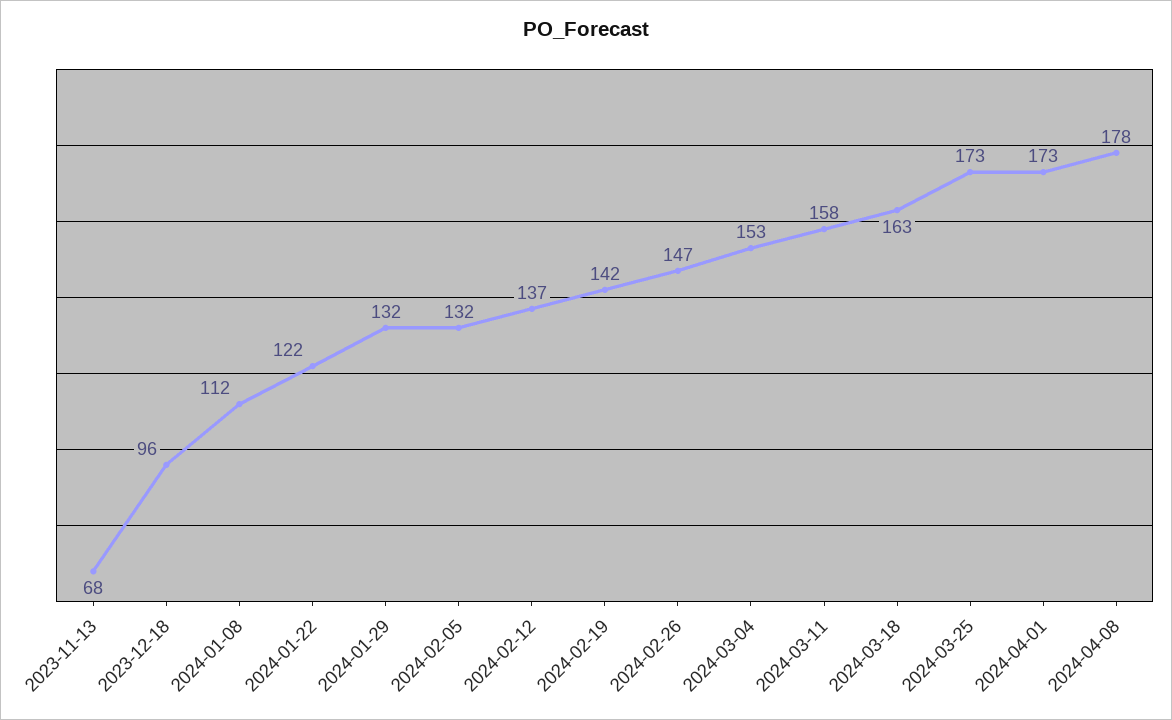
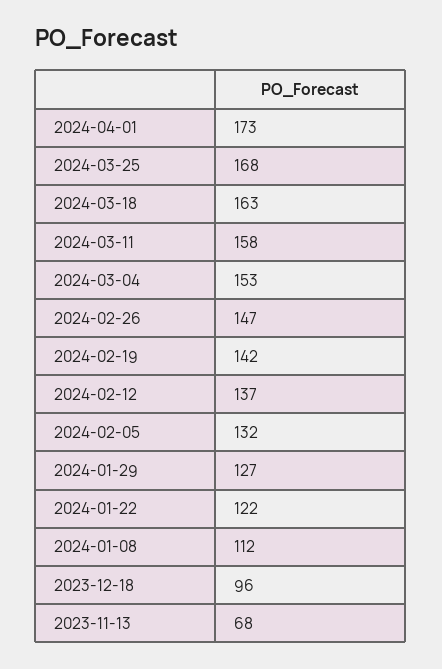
2024-01-29: 132 -> 127
2024-03-25: 173 -> 168
2024-04-08: 178 -> none

